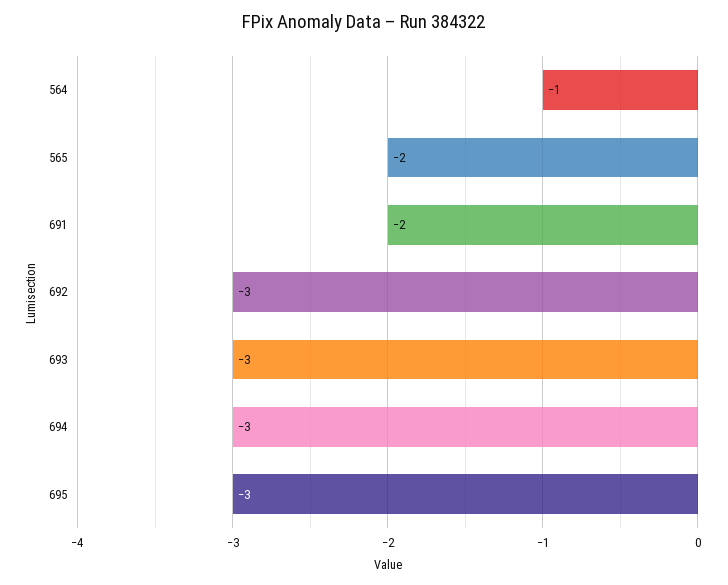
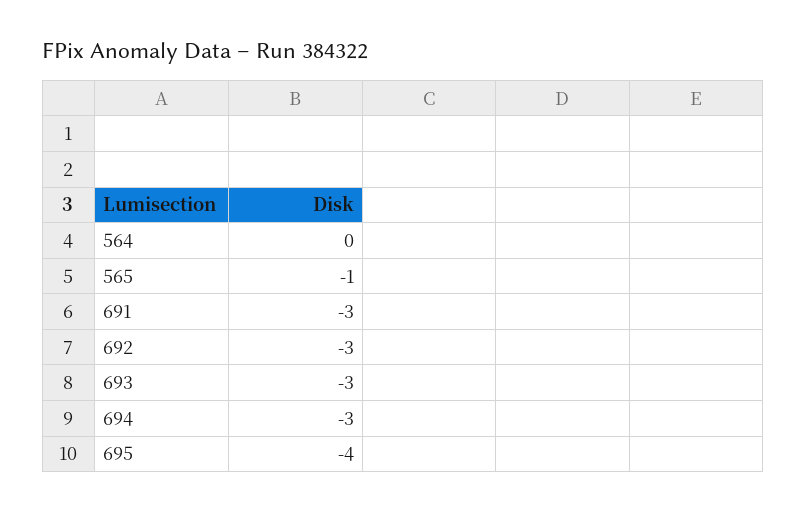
564: -1 -> 0
565: -2 -> -1
691: -2 -> -3
695: -3 -> -4

